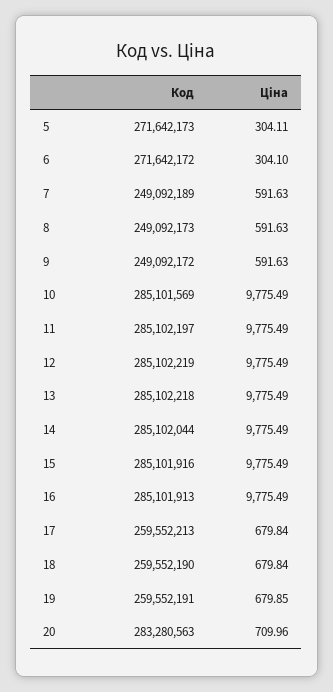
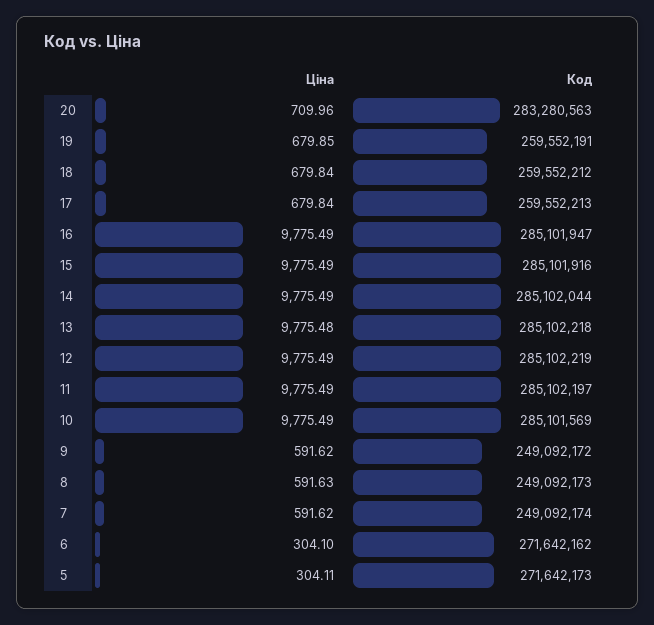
Код, 6: 271642172 -> 271642162
Код, 7: 249092189 -> 249092174
Ціна, 7: 591.63 -> 591.62
Ціна, 9: 591.63 -> 591.62
Ціна, 13: 9775.49 -> 9775.48
Код, 16: 285101913 -> 285101947
Код, 18: 259552190 -> 259552212

